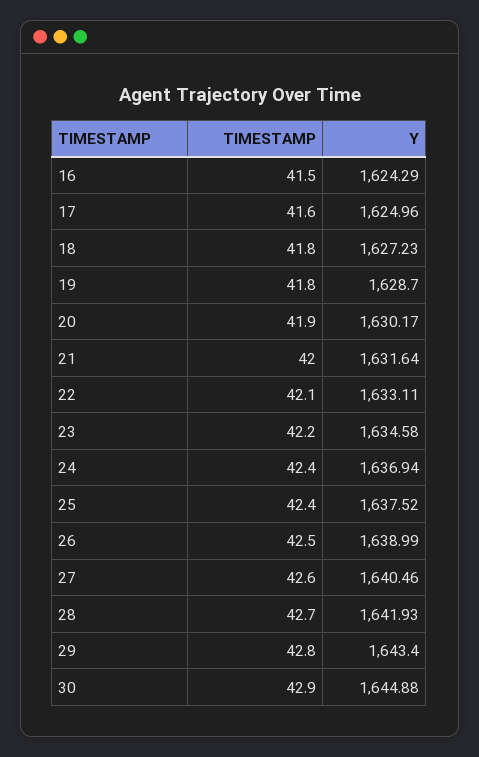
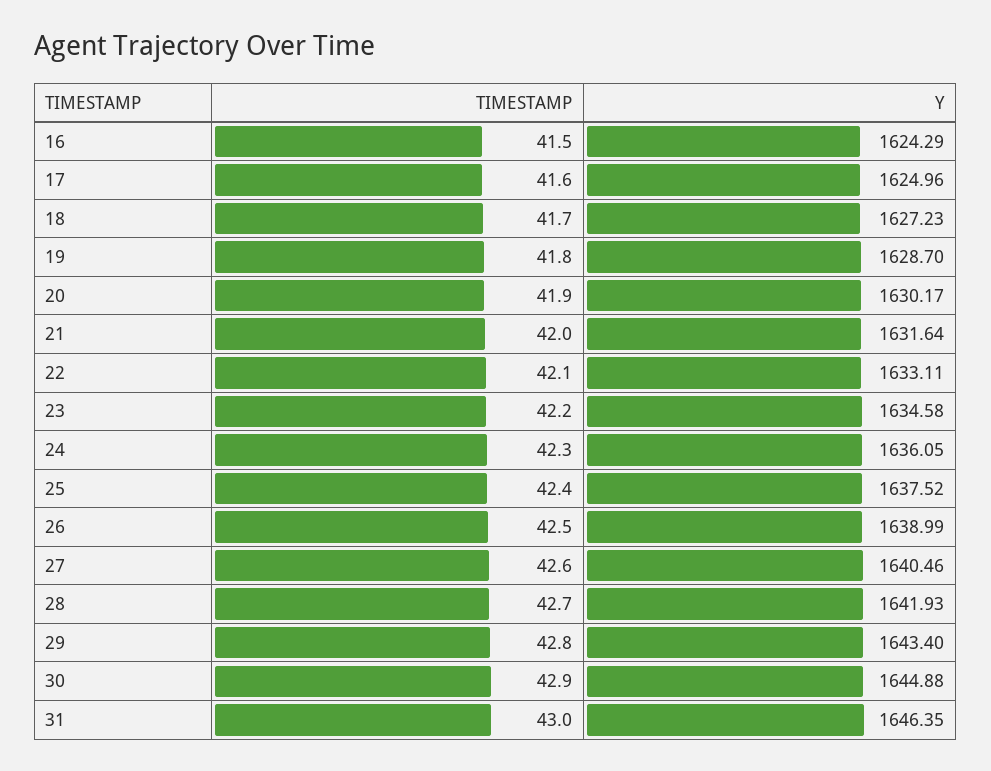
TIMESTAMP, 18: 41.8 -> 41.7
TIMESTAMP, 24: 42.4 -> 42.3
Y, 24: 1636.94 -> 1636.05
TIMESTAMP, 31: none -> 43
Y, 31: none -> 1646.35

